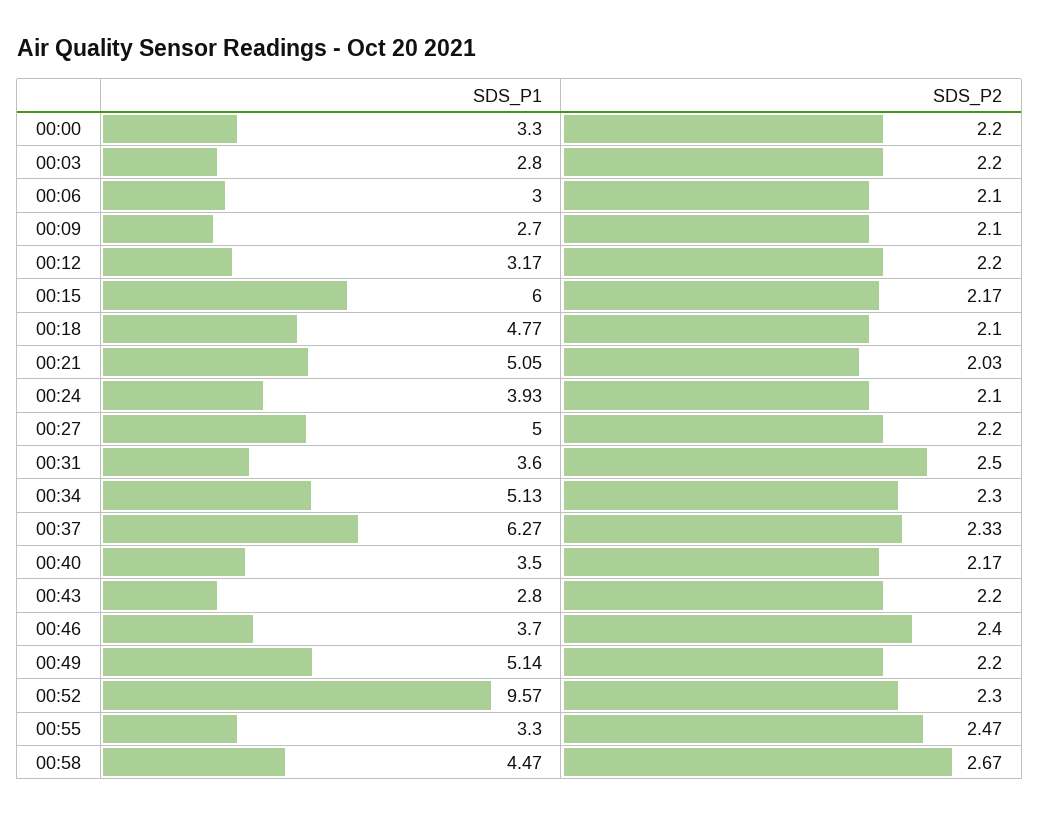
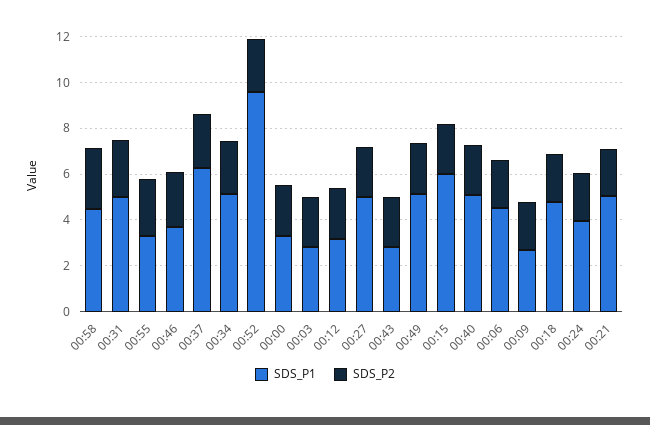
SDS_P1, 00:06: 3 -> 4.5
SDS_P1, 00:31: 3.6 -> 5
SDS_P1, 00:40: 3.5 -> 5

